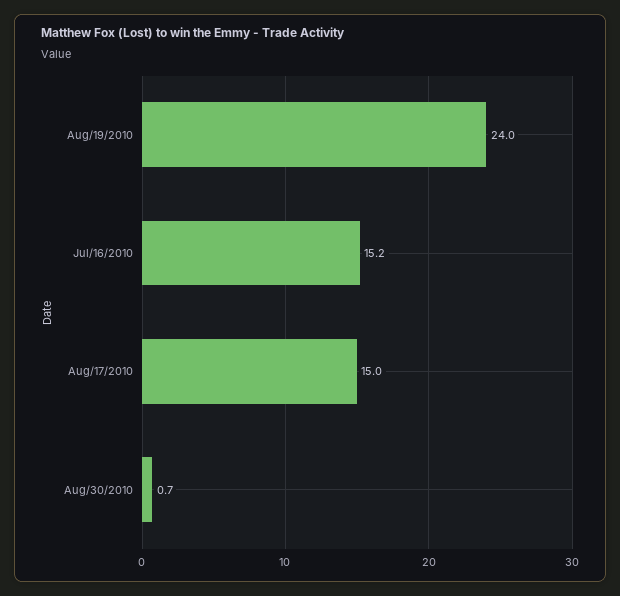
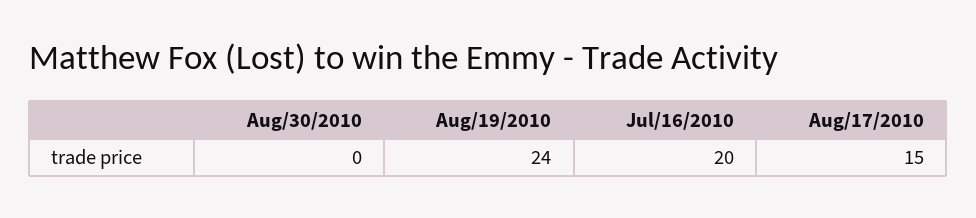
Jul/16/2010: 15.2 -> 20
Aug/30/2010: 0.7 -> 0

